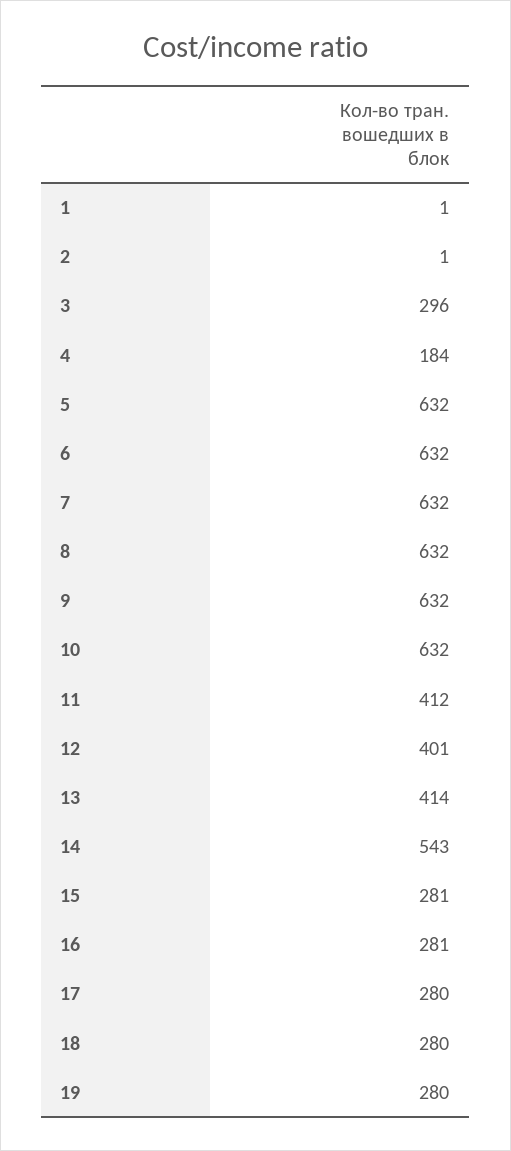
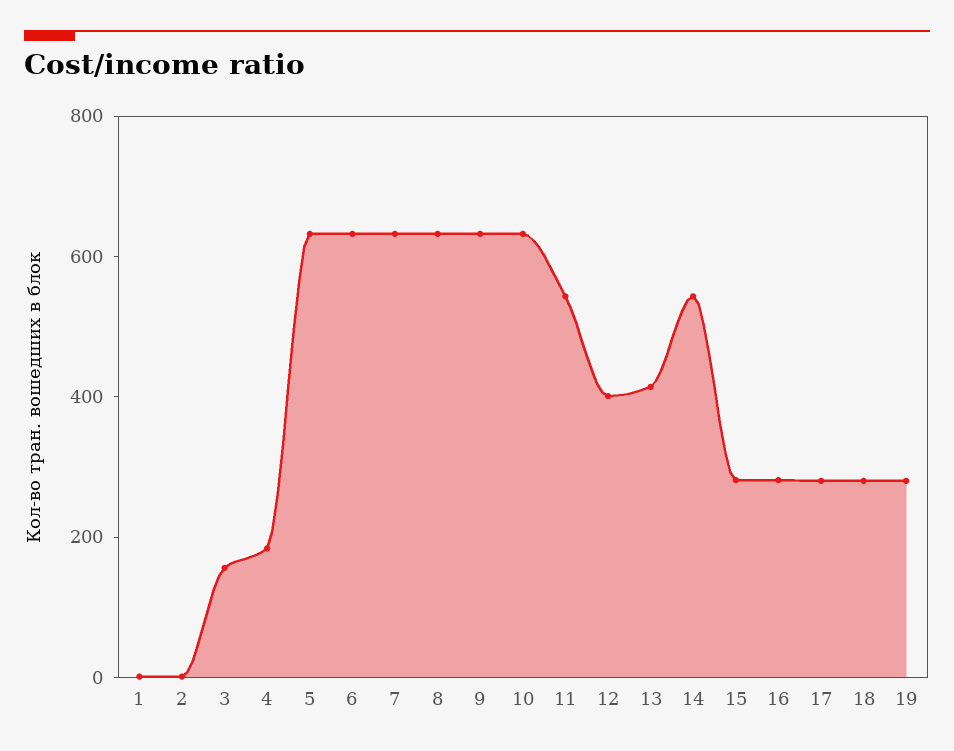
3: 296 -> 150
11: 412 -> 550

